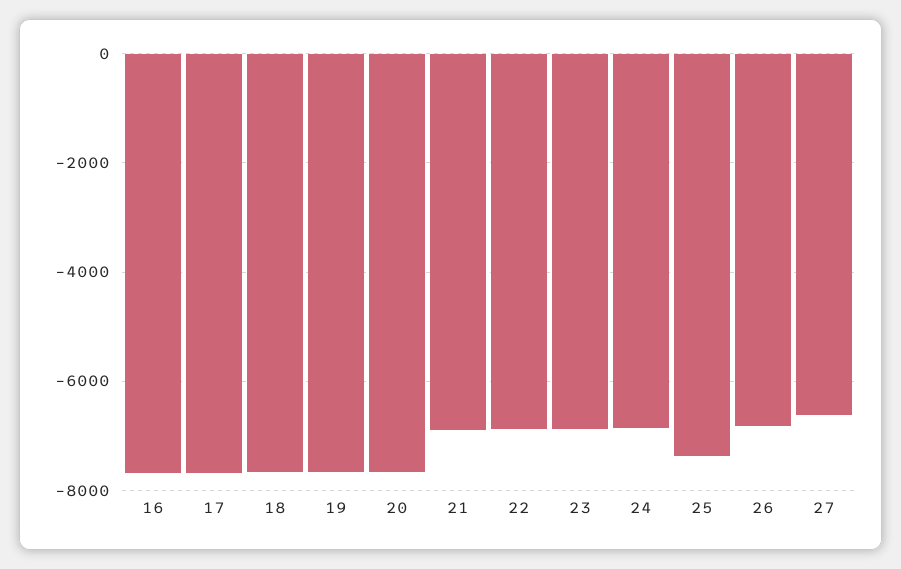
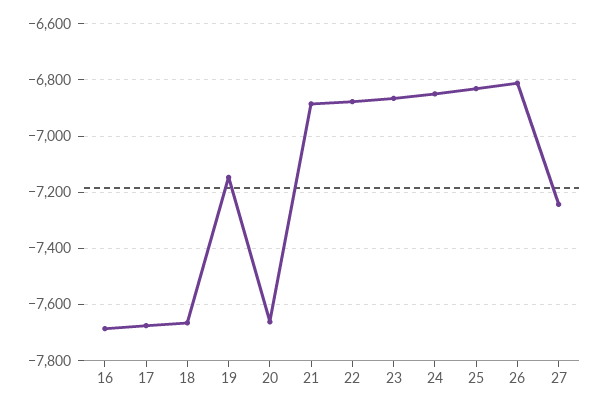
19: -7600 -> -7150
25: -7400 -> -6825
27: -6600 -> -7250

